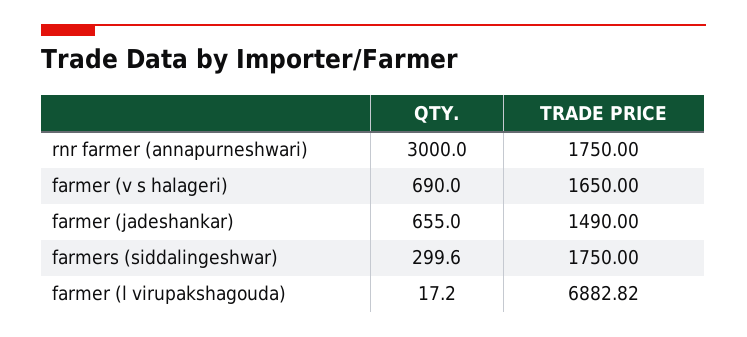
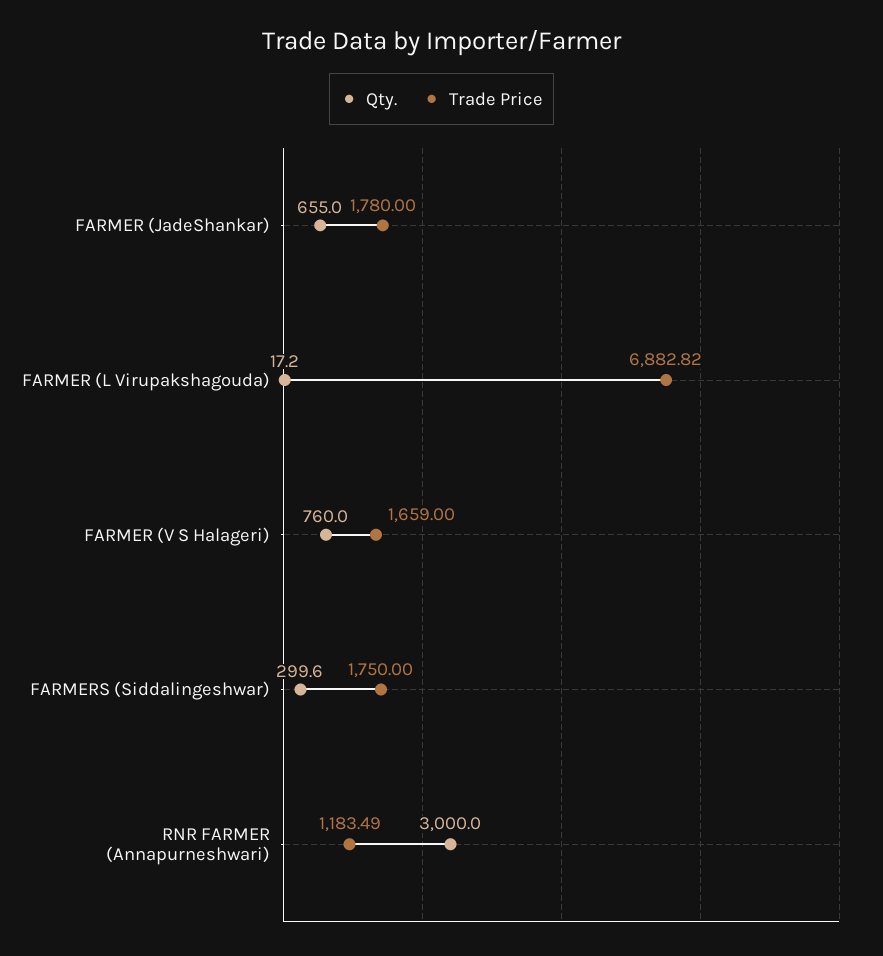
TRADE PRICE, rnr farmer (annapurneshwari): 1750 -> 1183.49
QTY., farmer (v s halageri): 690 -> 760
TRADE PRICE, farmer (v s halageri): 1650 -> 1659
TRADE PRICE, farmer (jadeshankar): 1490 -> 1780

